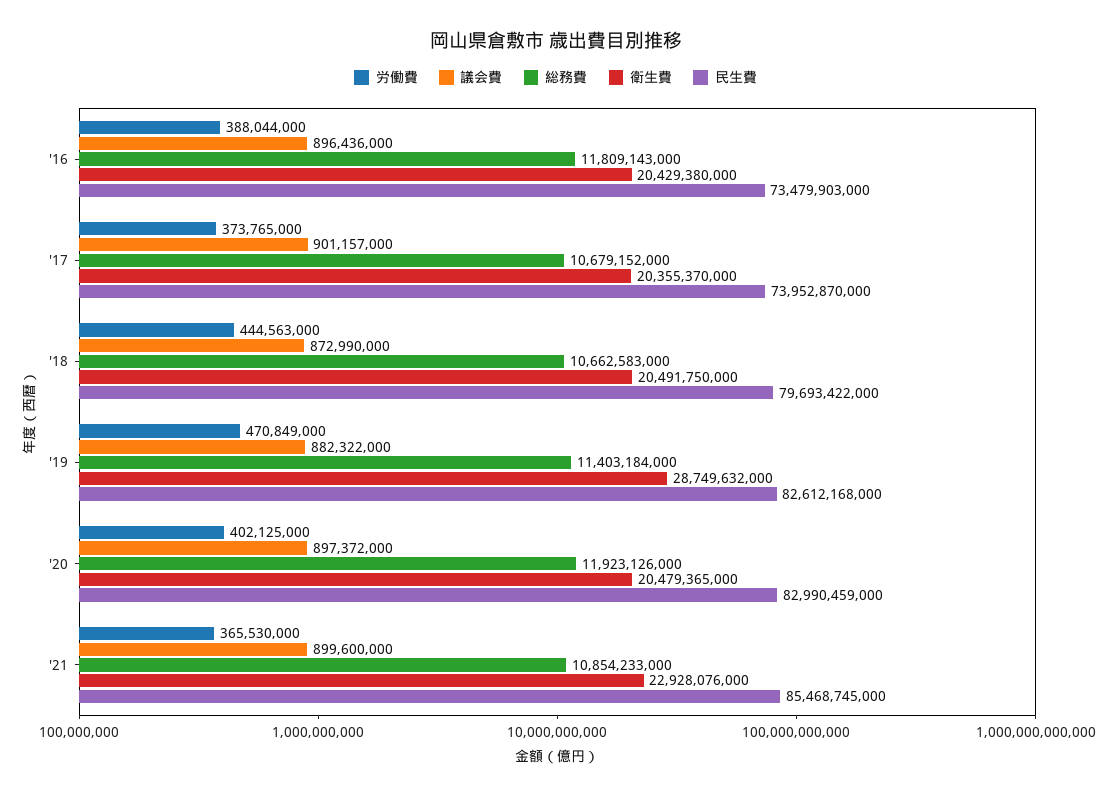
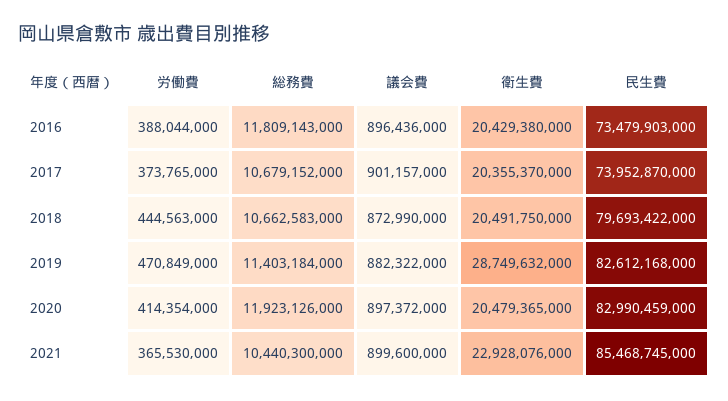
労働費, '20: 402125000 -> 414354000
総務費, '21: 10854233000 -> 10440300000

